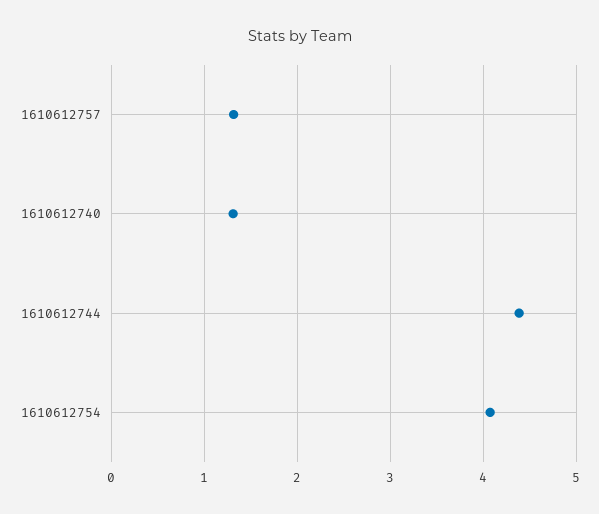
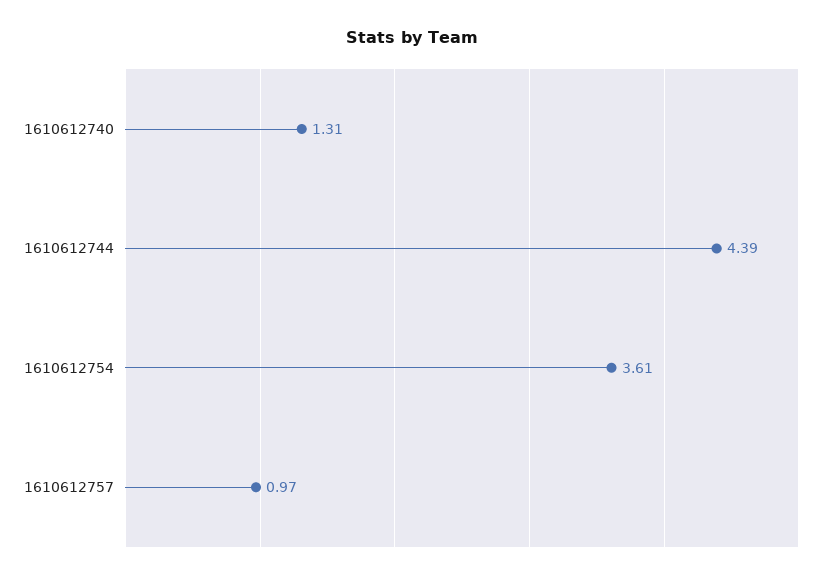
1610612757: 1.3 -> 0.97
1610612754: 4.1 -> 3.61

